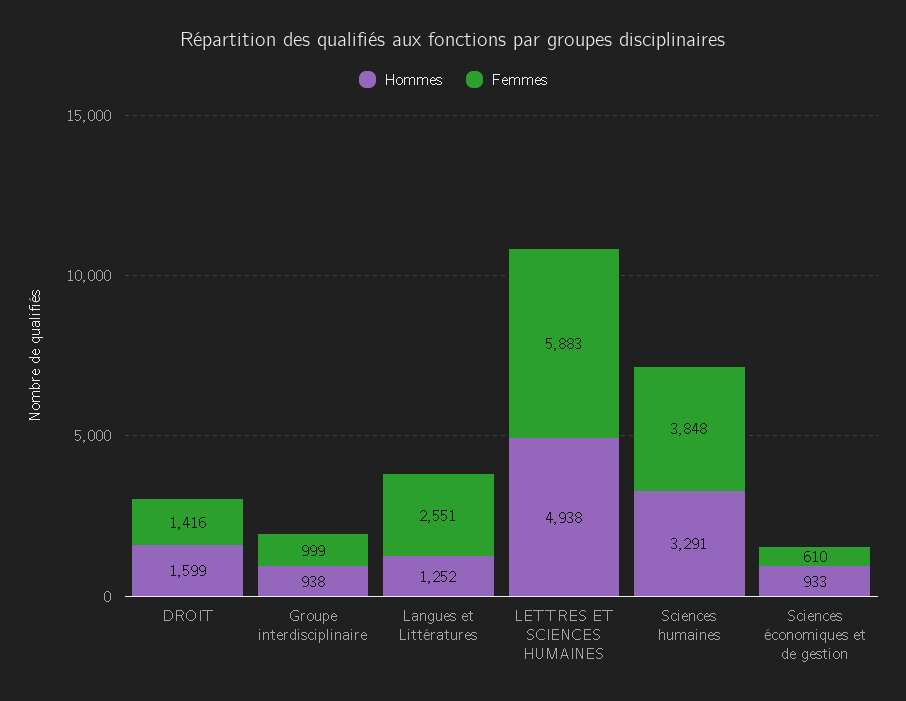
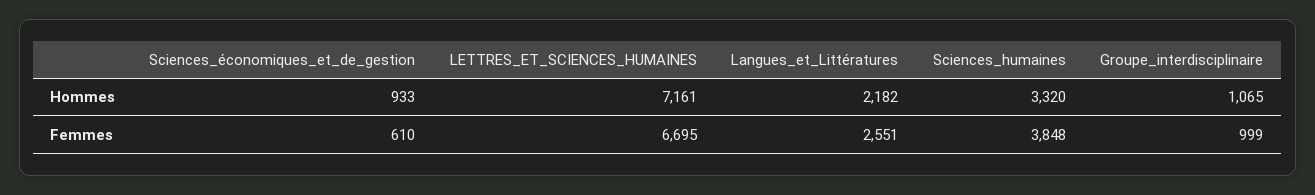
Hommes, DROIT: 1599 -> none
Femmes, DROIT: 1416 -> none
Hommes, Groupe interdisciplinaire: 938 -> 1065
Hommes, Langues et Littératures: 1252 -> 2182
Hommes, LETTRES ET SCIENCES HUMAINES: 4938 -> 7161
Femmes, LETTRES ET SCIENCES HUMAINES: 5883 -> 6695
Hommes, Sciences humaines: 3291 -> 3320

